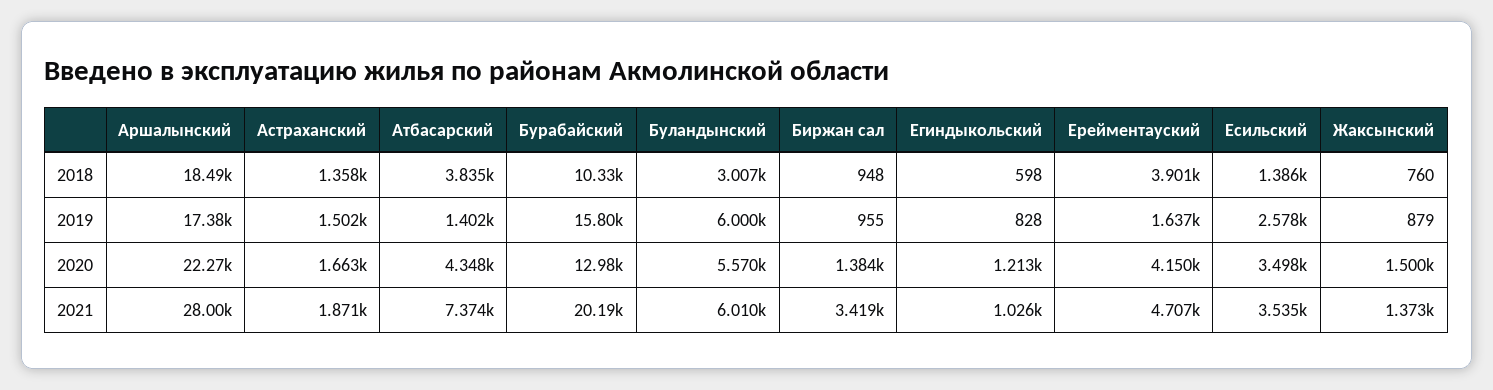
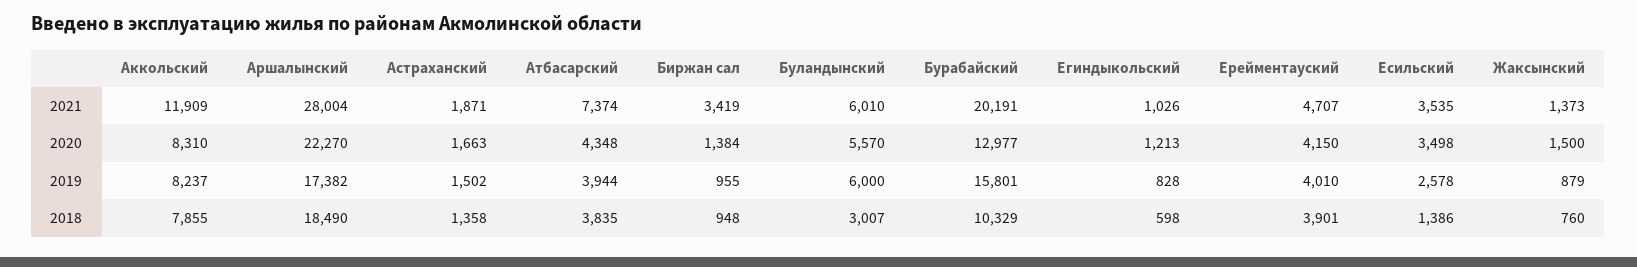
Атбасарский, 2019: 1402 -> 3944
Ерейментауский, 2019: 1637 -> 4010
Аккольский, 2021: none -> 11909
Аккольский, 2020: none -> 8310
Аккольский, 2019: none -> 8237
Аккольский, 2018: none -> 7855

